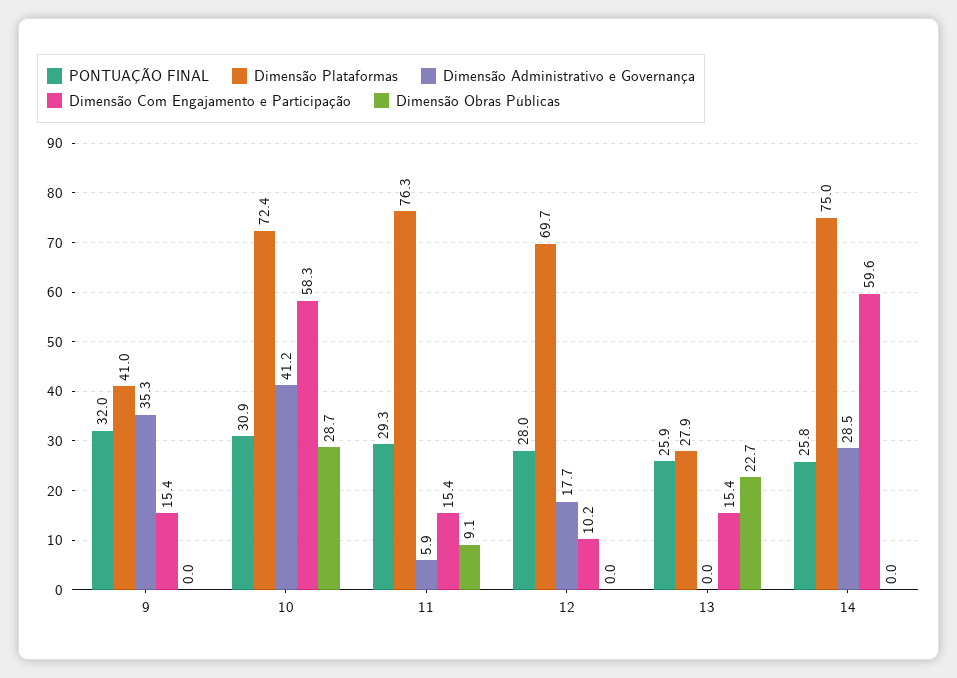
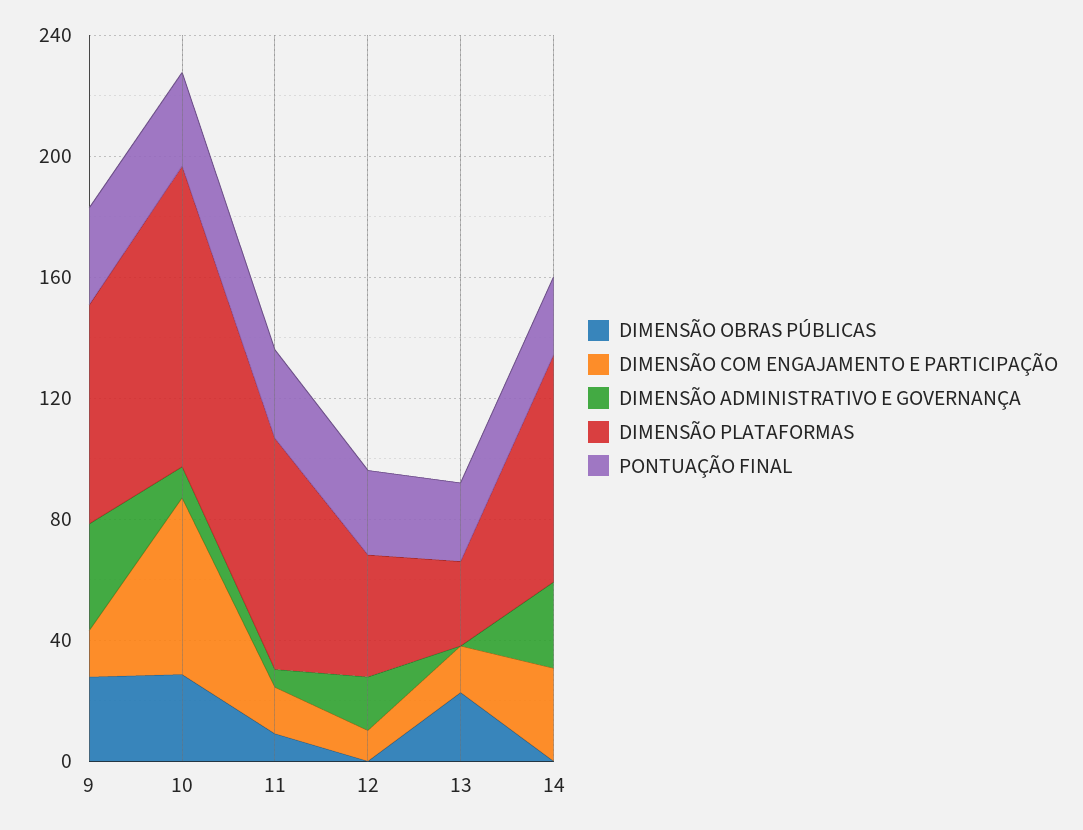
Dimensão Plataformas, 9: 41 -> 70
Dimensão Obras Públicas, 9: 0 -> 30
Dimensão Plataformas, 10: 72.4 -> 100
Dimensão Administrativo e Governança, 10: 41.2 -> 10
Dimensão Plataformas, 12: 69.7 -> 40
Dimensão Com Engajamento e Participação, 14: 59.6 -> 30

